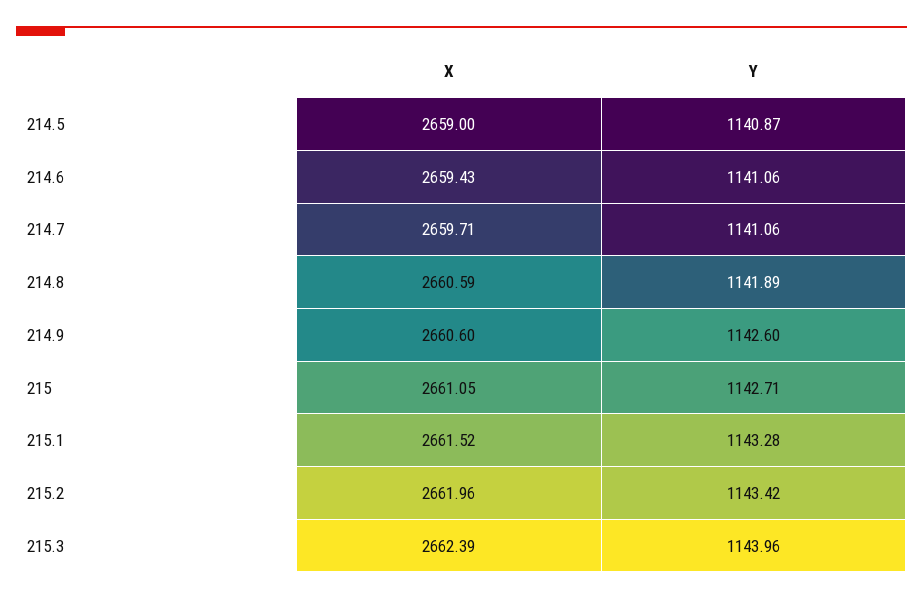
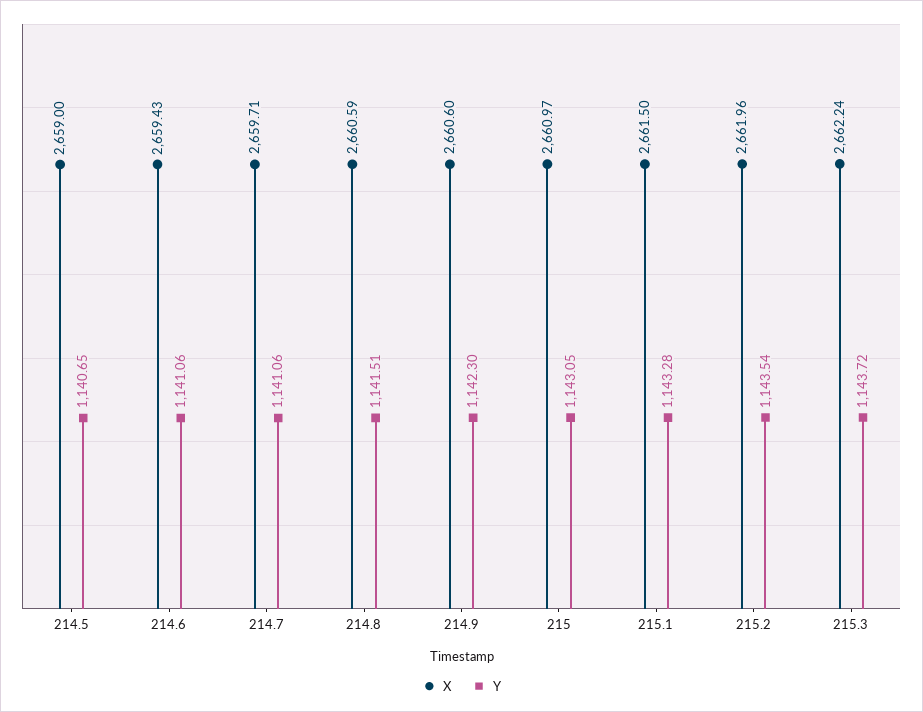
Y, 214.5: 1140.87 -> 1140.65
Y, 214.8: 1141.89 -> 1141.51
Y, 214.9: 1142.6 -> 1142.3
X, 215: 2661.05 -> 2660.97
Y, 215: 1142.71 -> 1143.05
X, 215.1: 2661.52 -> 2661.5
Y, 215.2: 1143.42 -> 1143.54
X, 215.3: 2662.39 -> 2662.24
Y, 215.3: 1143.96 -> 1143.72

